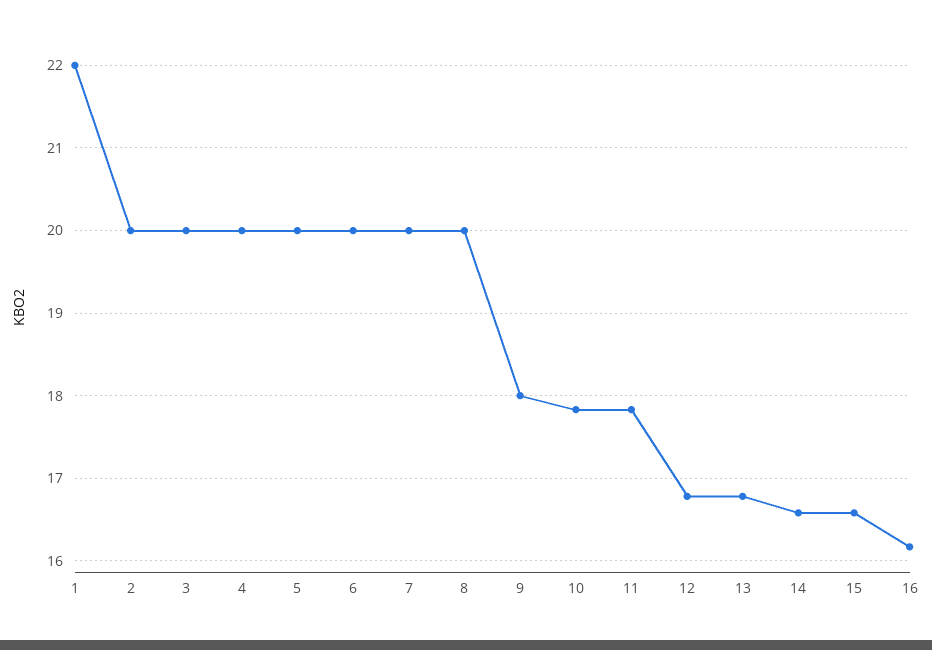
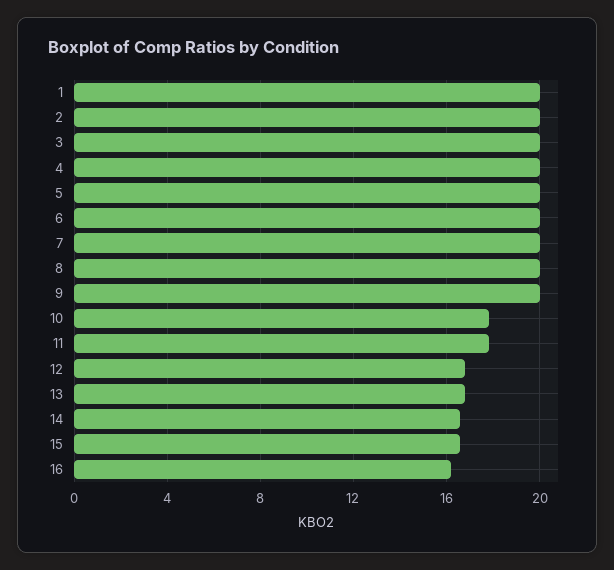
1: 22 -> 20
9: 18 -> 20

